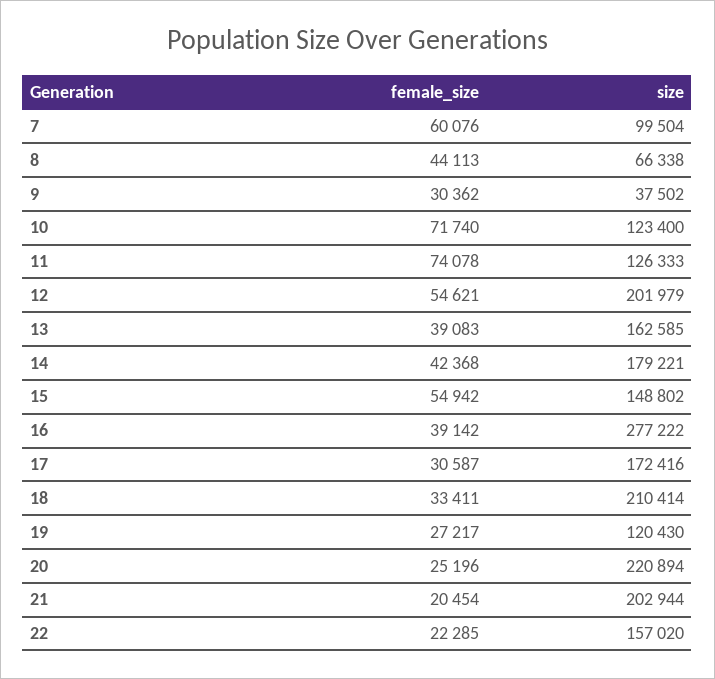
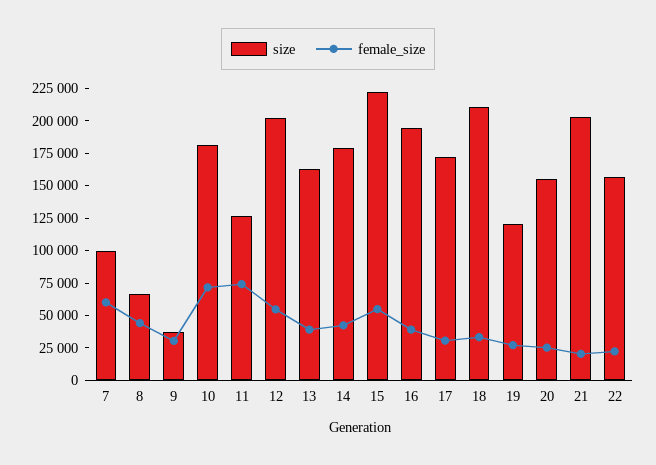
size, 10: 123400 -> 175000
size, 15: 148802 -> 225000
size, 16: 277222 -> 200000
size, 20: 220894 -> 150000

